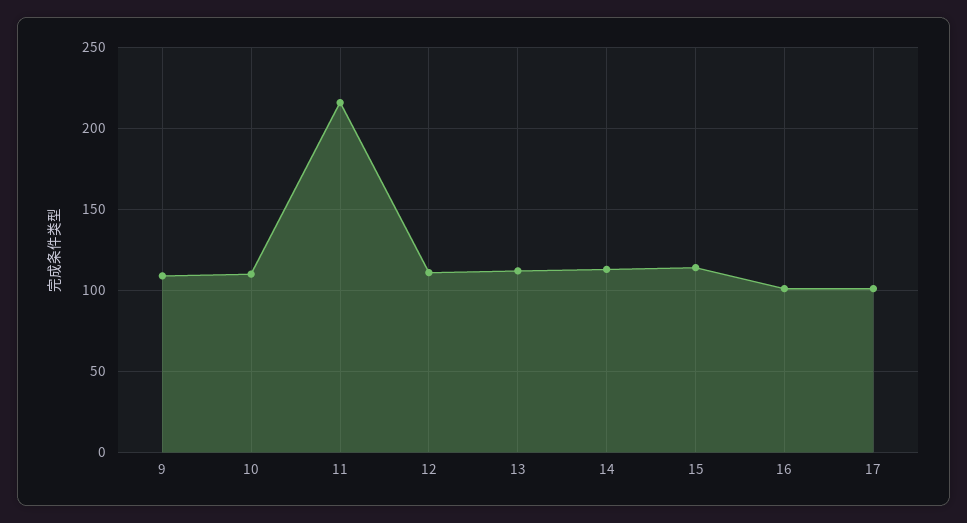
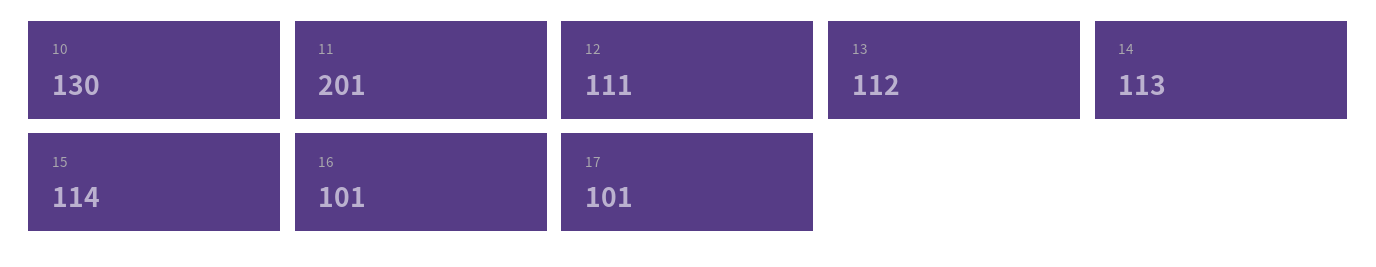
9: 110 -> none
10: 110 -> 130
11: 215 -> 201

